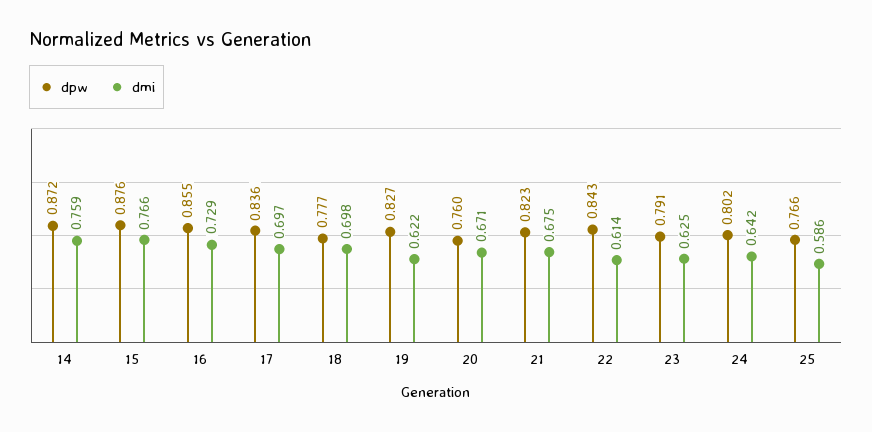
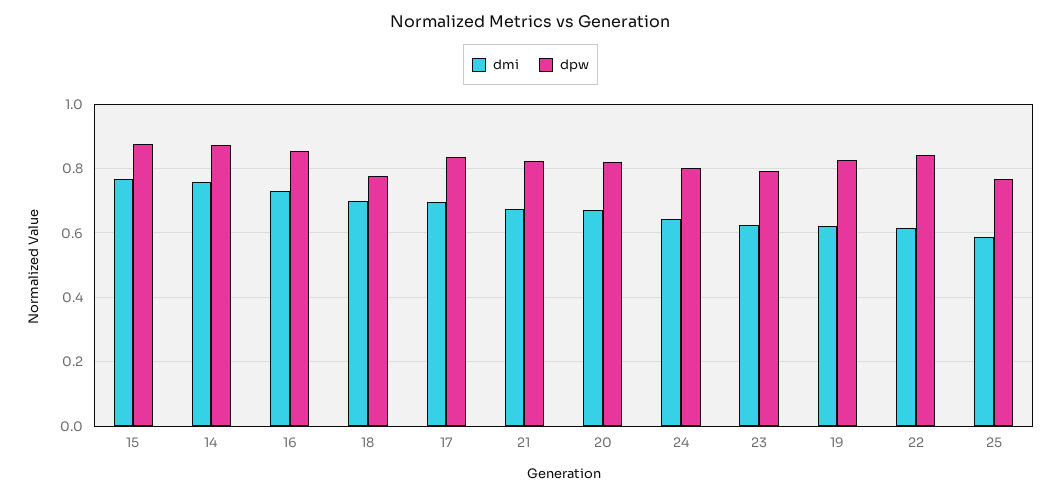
dpw, 20: 0.76 -> 0.82

